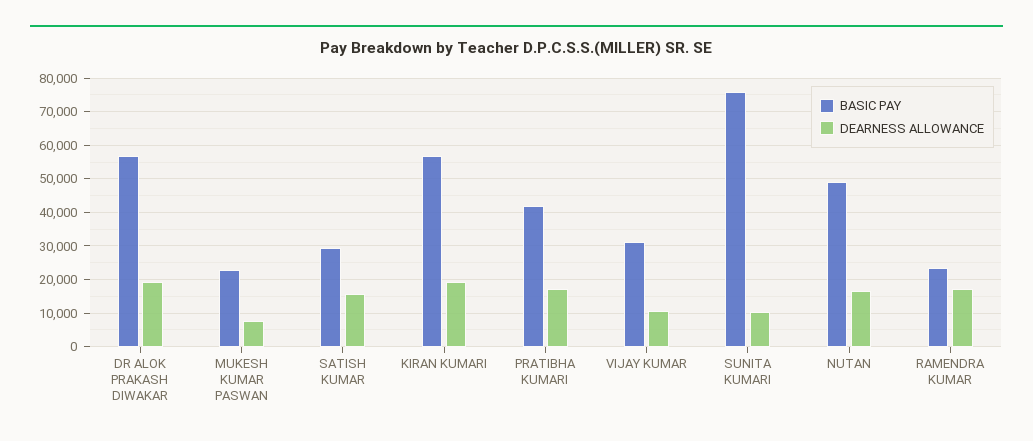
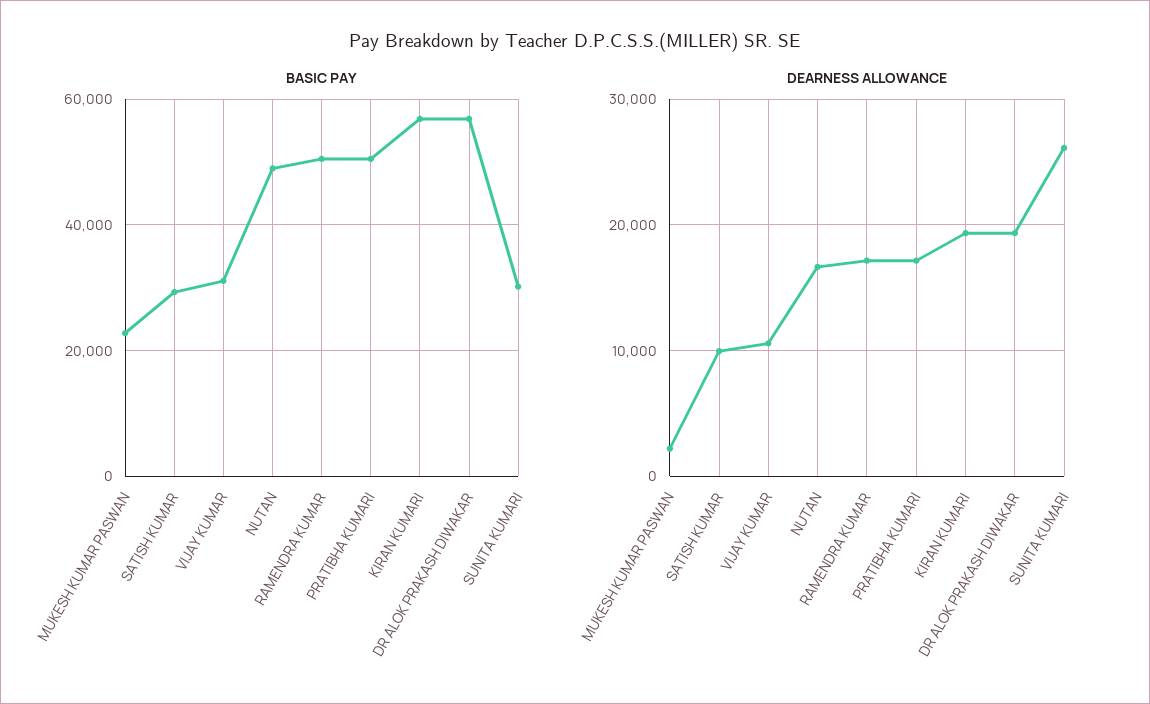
DEARNESS ALLOWANCE, MUKESH KUMAR PASWAN: 8000 -> 2000
DEARNESS ALLOWANCE, SATISH KUMAR: 16000 -> 10000
BASIC PAY, PRATIBHA KUMARI: 42000 -> 50000
BASIC PAY, SUNITA KUMARI: 76000 -> 30000
DEARNESS ALLOWANCE, SUNITA KUMARI: 10000 -> 26000
BASIC PAY, RAMENDRA KUMAR: 24000 -> 50000

